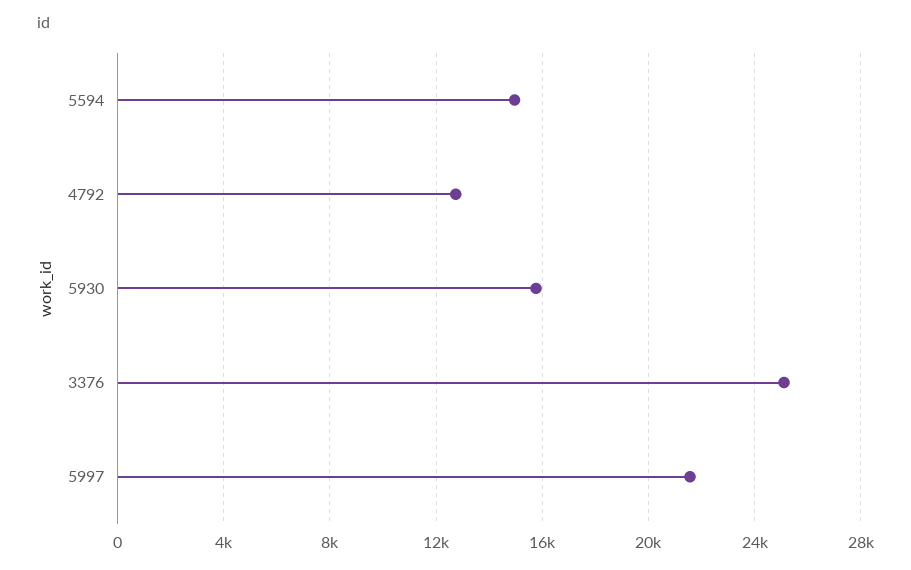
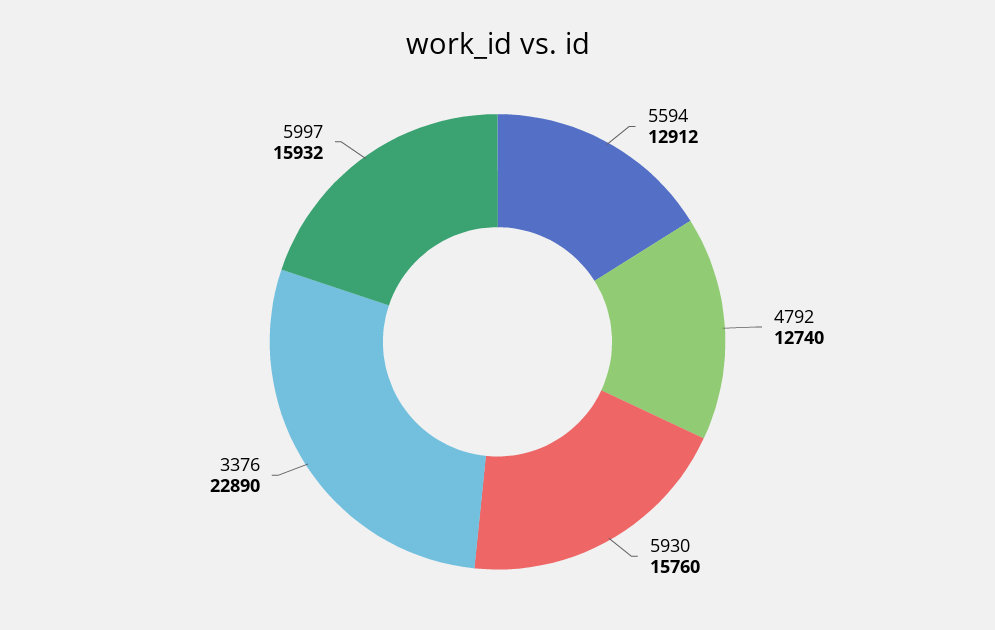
5594: 15000 -> 12912
3376: 25000 -> 22890
5997: 21500 -> 15932

